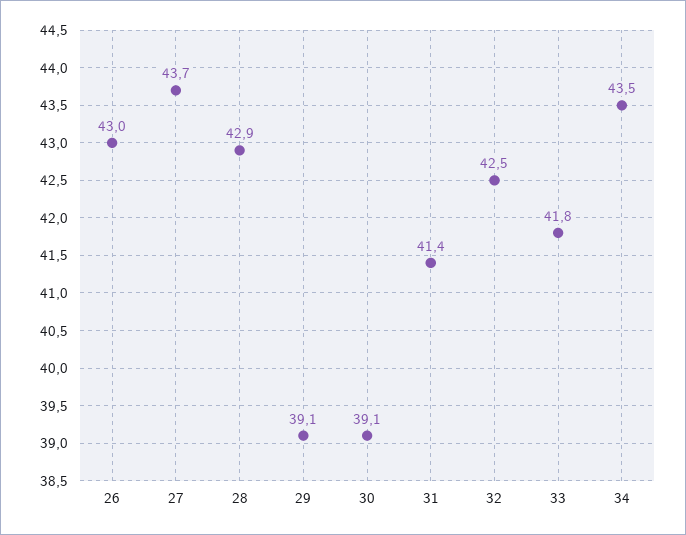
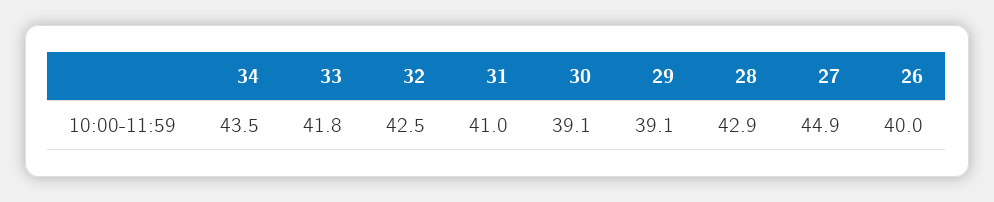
26: 43 -> 40
27: 43.7 -> 44.9
31: 41.4 -> 41

